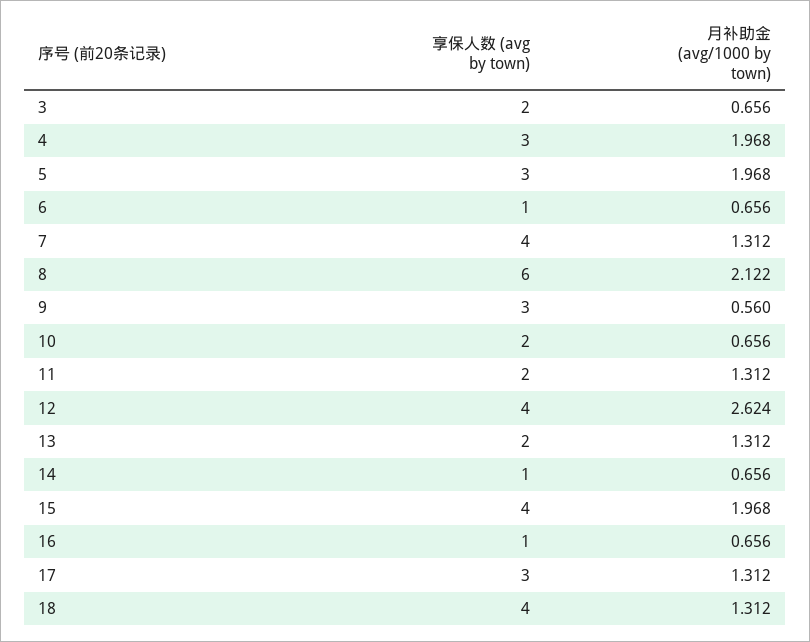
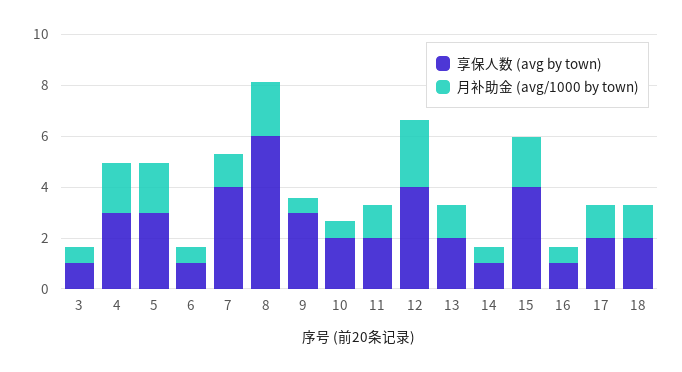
享保人数 (avg by town), 3: 2 -> 1
享保人数 (avg by town), 17: 3 -> 2
享保人数 (avg by town), 18: 4 -> 2

